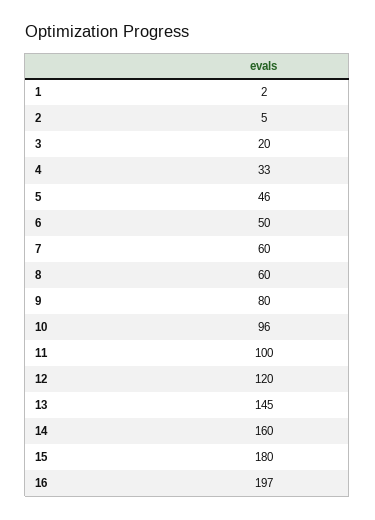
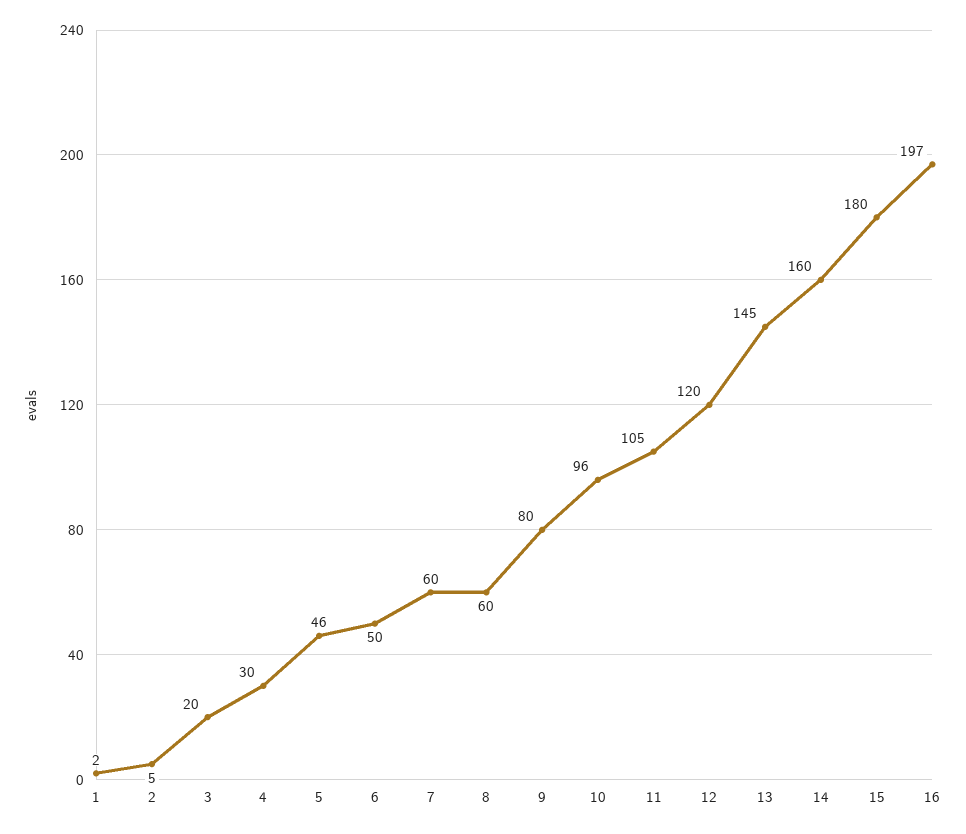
4: 33 -> 30
11: 100 -> 105

